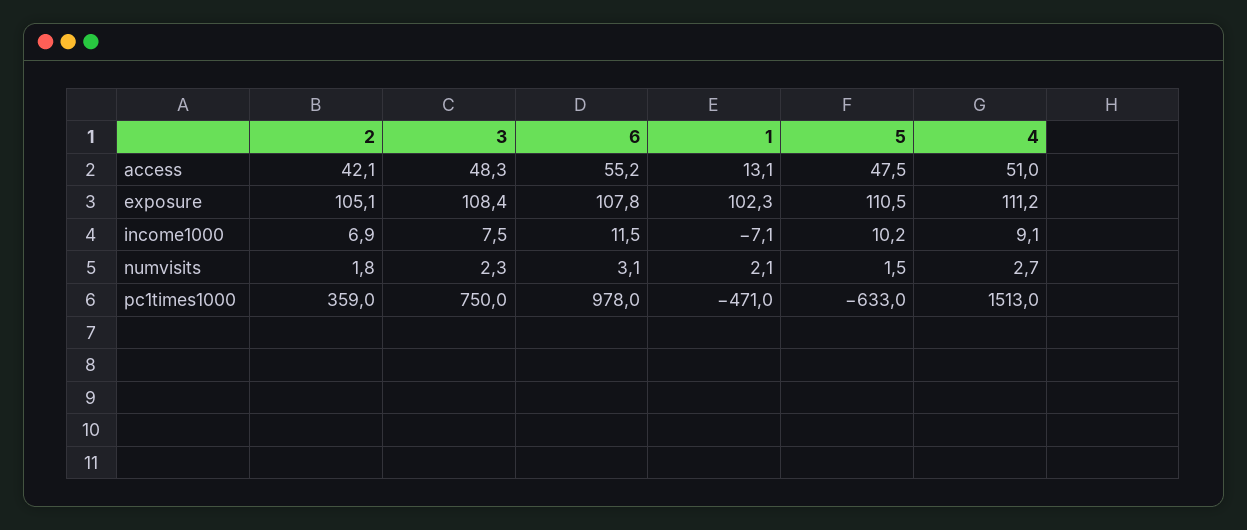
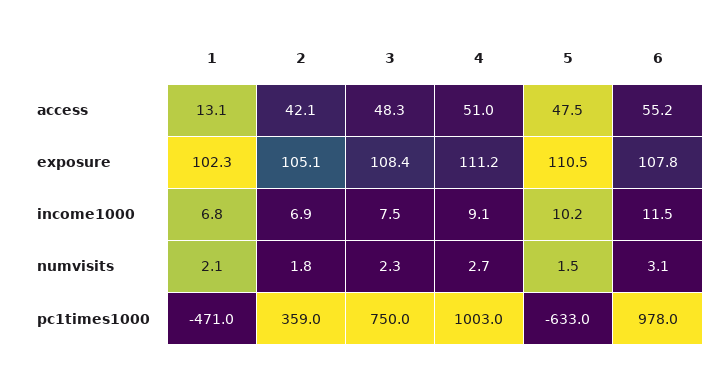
1, income1000: -7.1 -> 6.8
4, pc1times1000: 1513 -> 1003

